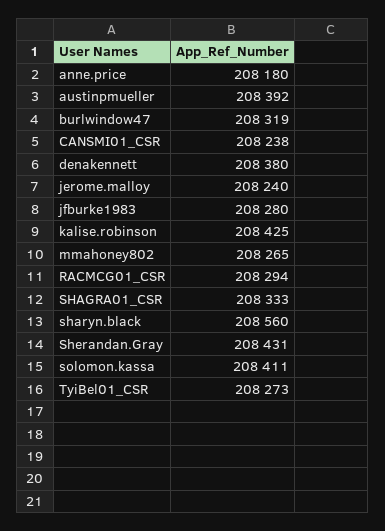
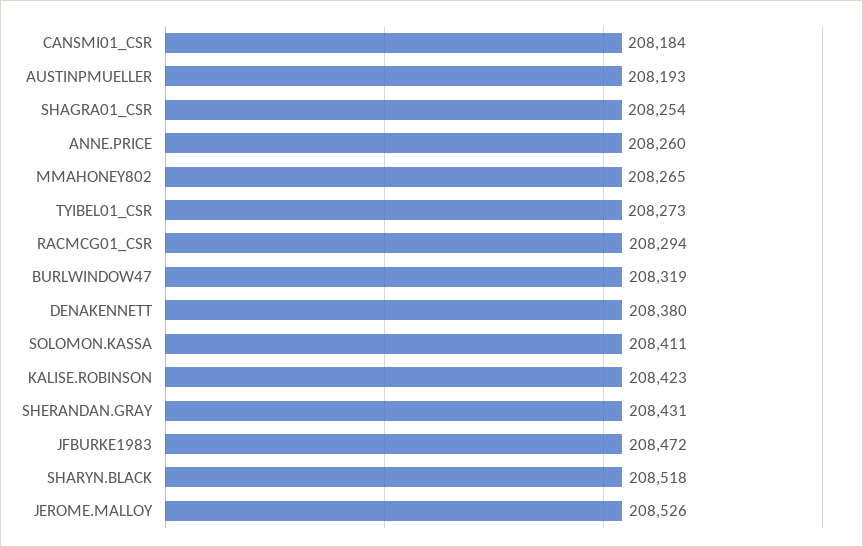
anne.price: 208180 -> 208260
austinpmueller: 208392 -> 208193
CANSMI01_CSR: 208238 -> 208184
jerome.malloy: 208240 -> 208526
jfburke1983: 208280 -> 208472
kalise.robinson: 208425 -> 208423
SHAGRA01_CSR: 208333 -> 208254
sharyn.black: 208560 -> 208518

